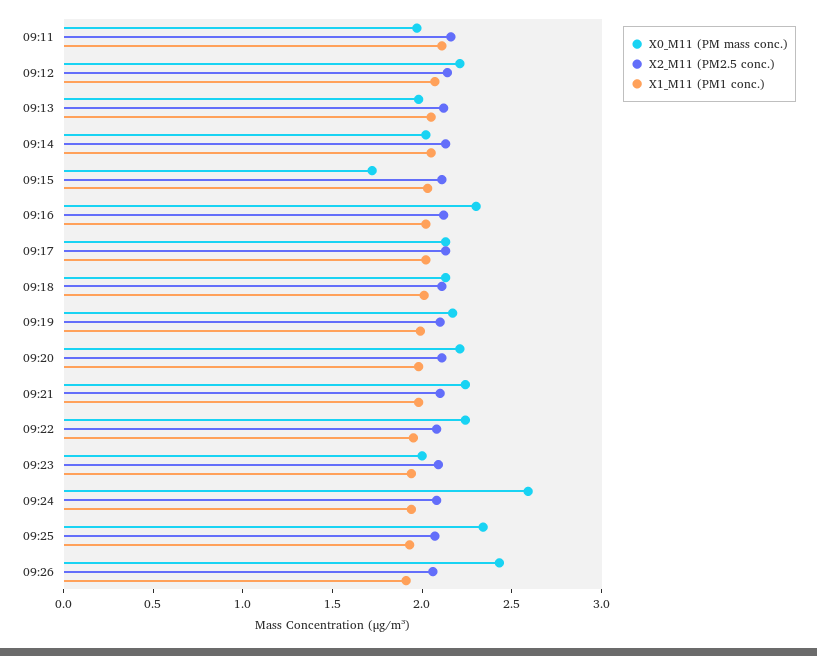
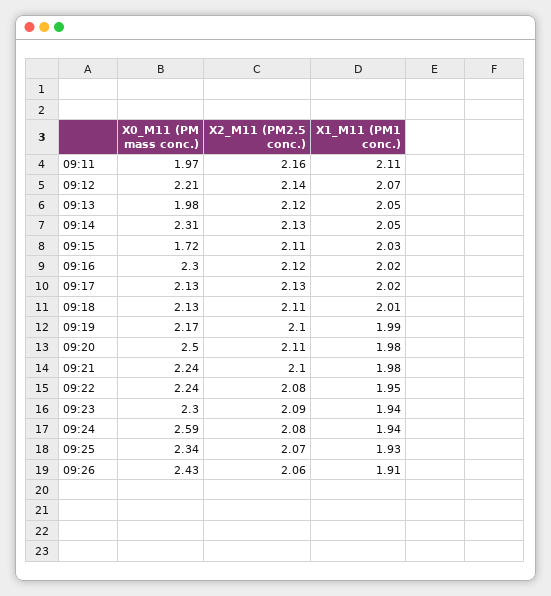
X0_M11 (PM mass conc.), 09:14: 2 -> 2.31
X0_M11 (PM mass conc.), 09:20: 2.2 -> 2.5
X0_M11 (PM mass conc.), 09:23: 2 -> 2.3

